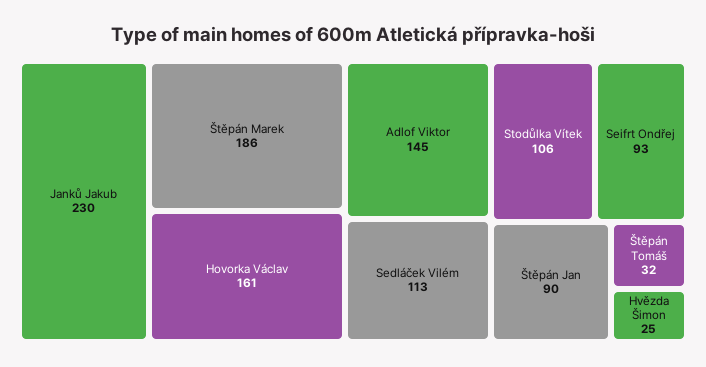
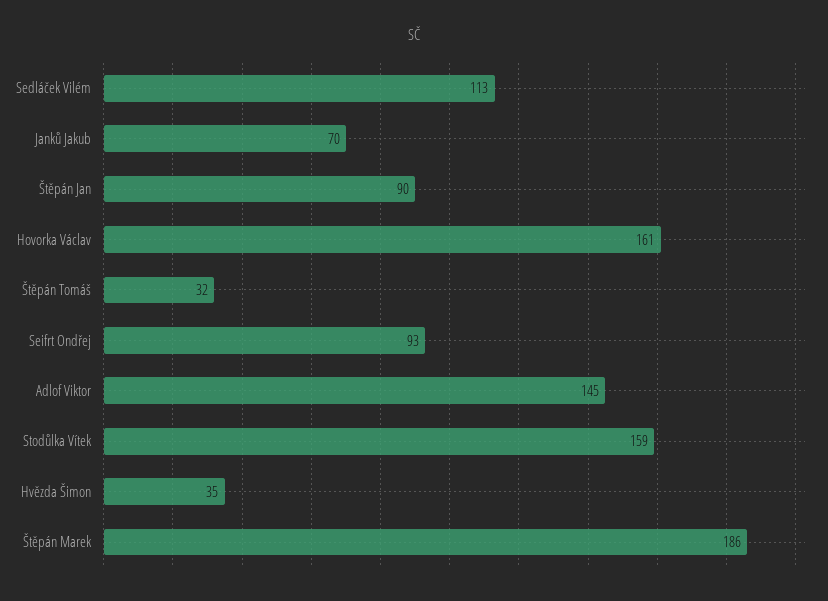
Janků Jakub: 230 -> 70
Stodůlka Vítek: 106 -> 159
Hvězda Šimon: 25 -> 35

